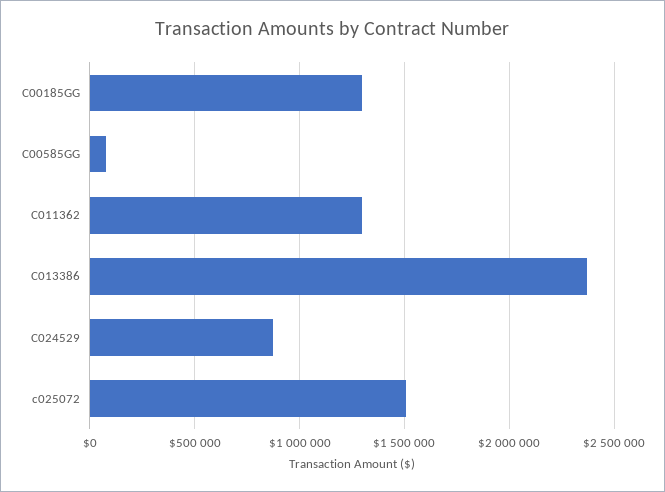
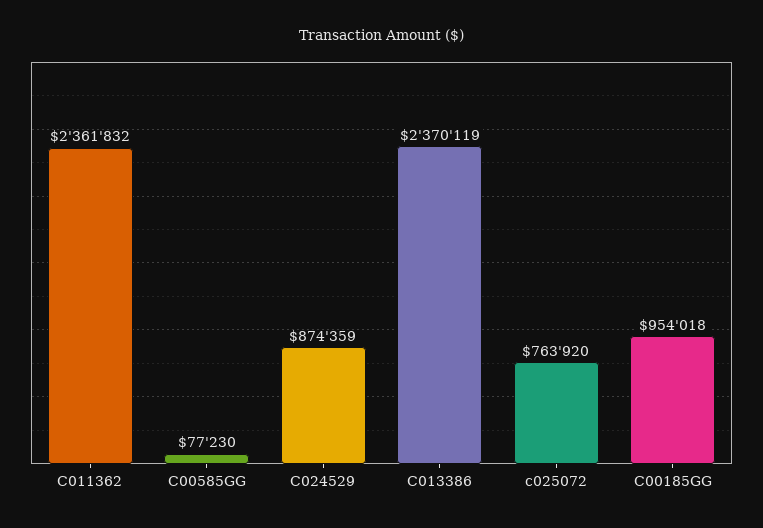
C00185GG: 1300000 -> 954018
C011362: 1300000 -> 2361832
c025072: 1500000 -> 763920

